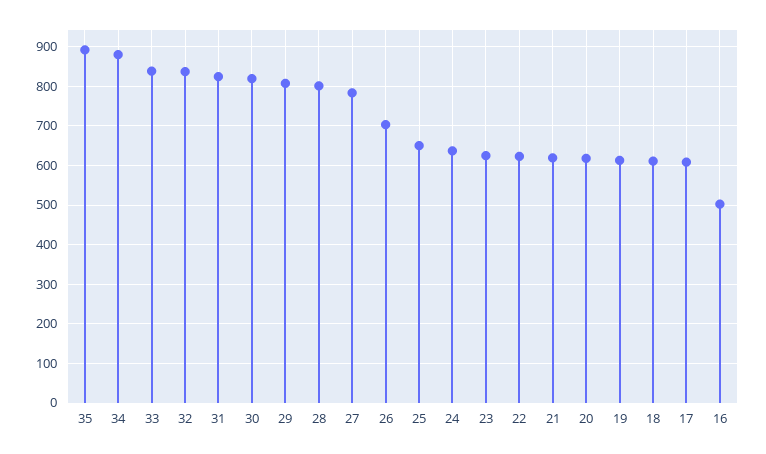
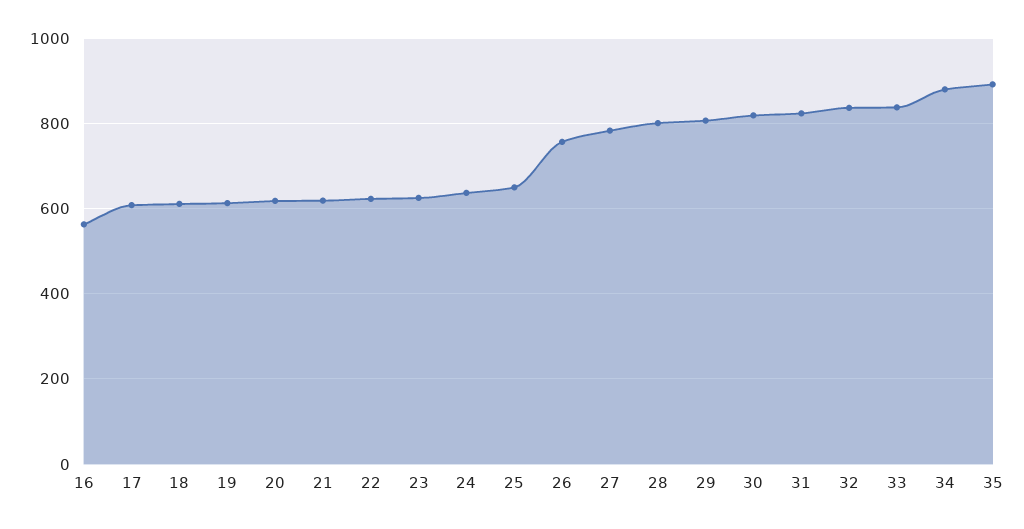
26: 700 -> 760
16: 500 -> 560

